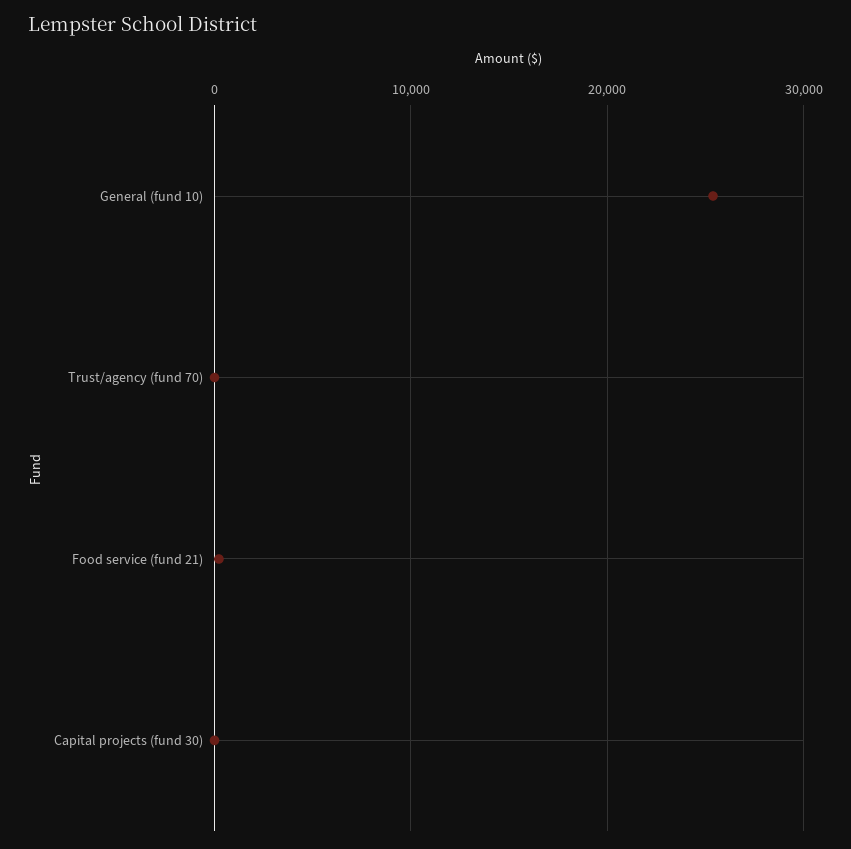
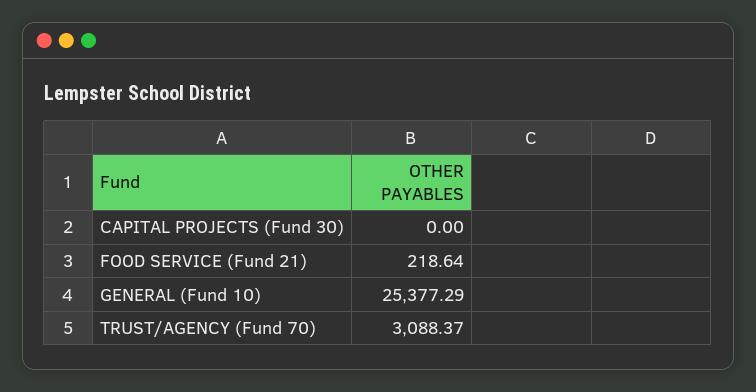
Trust/agency (fund 70): 0 -> 3088.37

